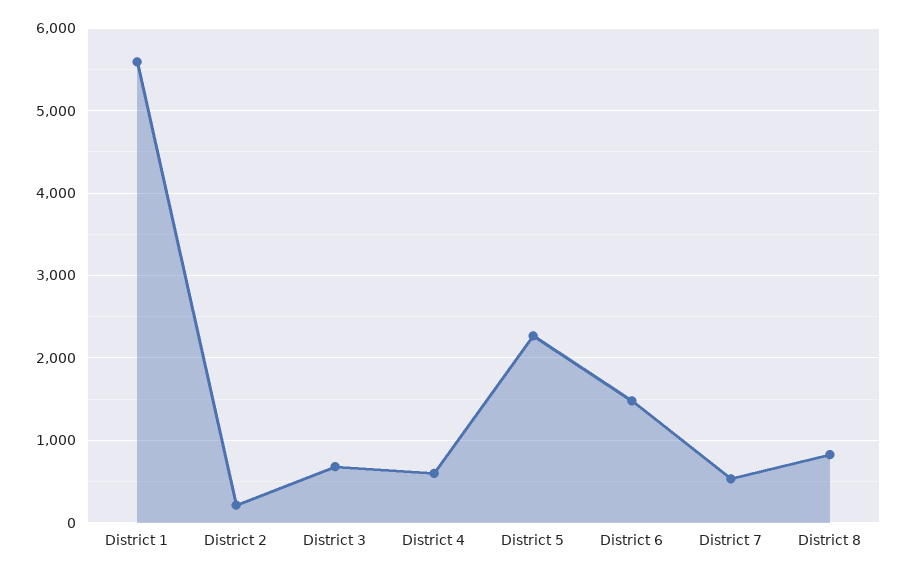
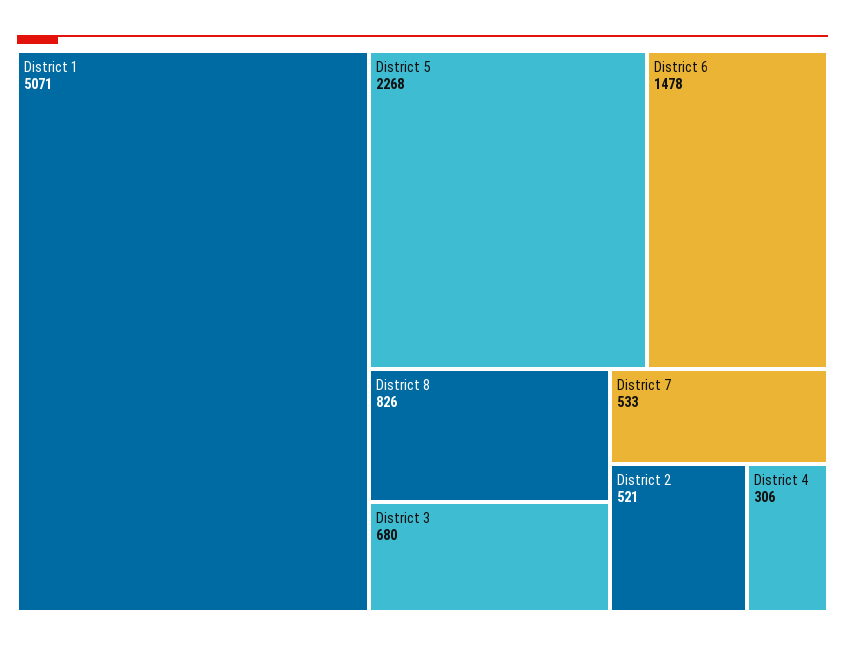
District 1: 5600 -> 5071
District 2: 200 -> 521
District 4: 600 -> 306

